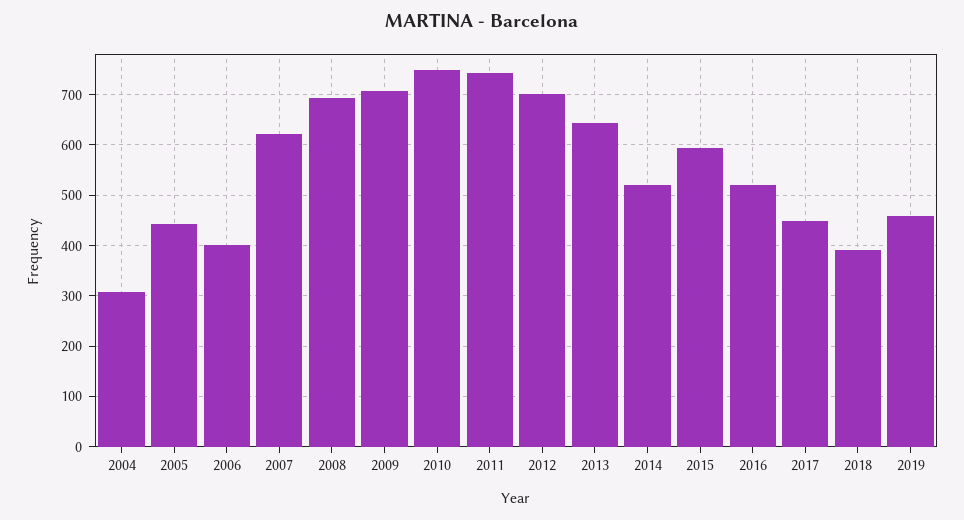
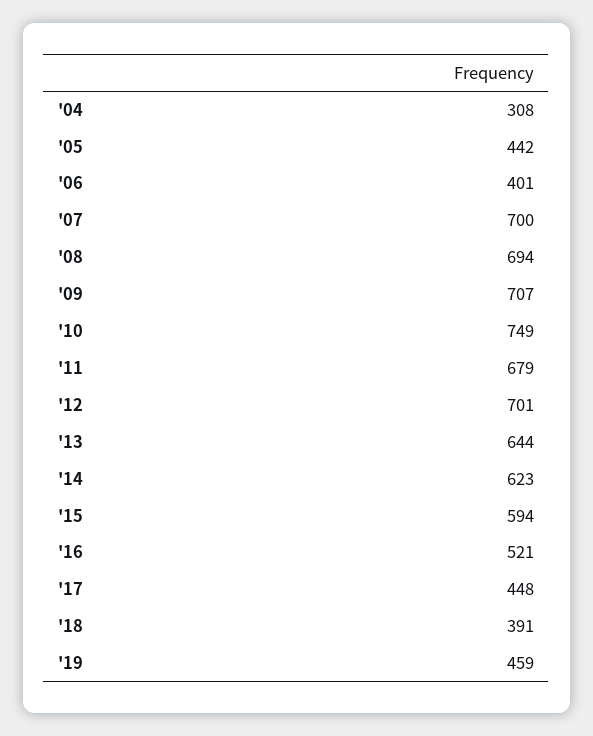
2007: 620 -> 700
2011: 740 -> 679
2014: 520 -> 623

